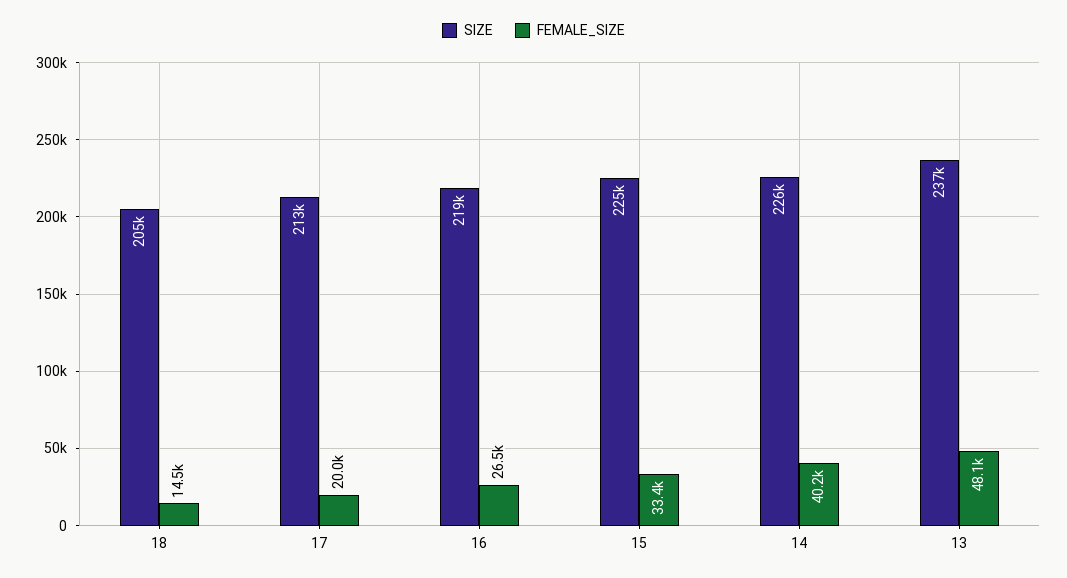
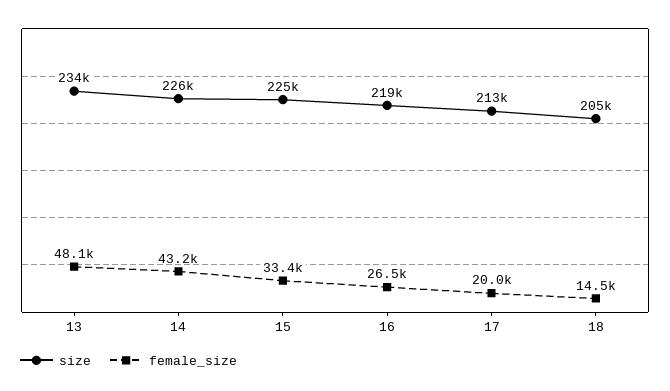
FEMALE_SIZE, 14: 40200 -> 43200
SIZE, 13: 237000 -> 234000

